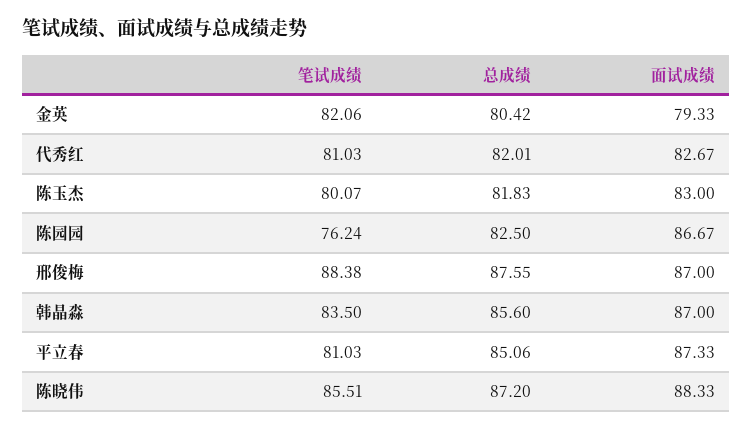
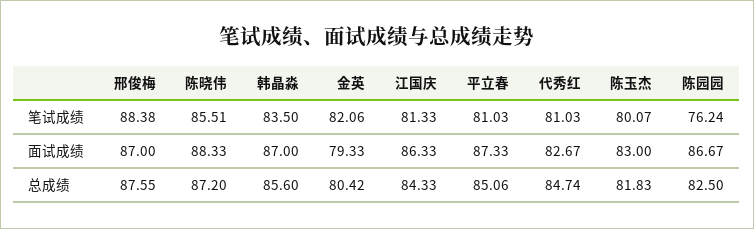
总成绩, 代秀红: 82.01 -> 84.74
笔试成绩, 江国庆: none -> 81.33
面试成绩, 江国庆: none -> 86.33
总成绩, 江国庆: none -> 84.33

